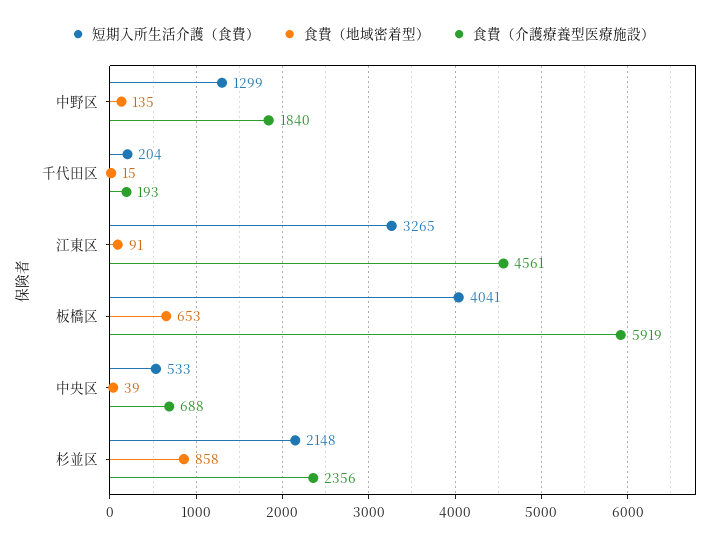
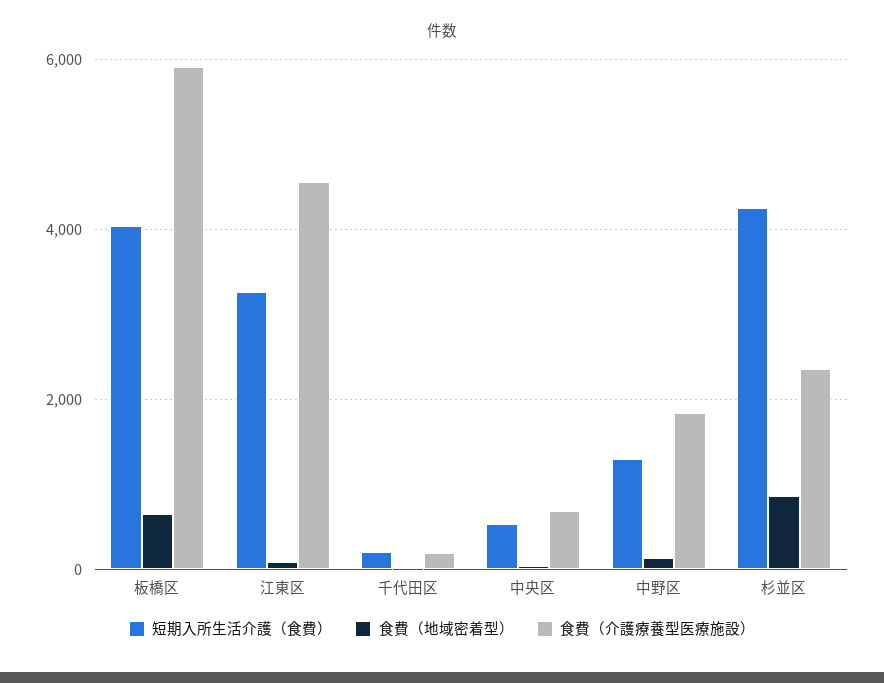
短期入所生活介護（食費）, 杉並区: 2148 -> 4200

